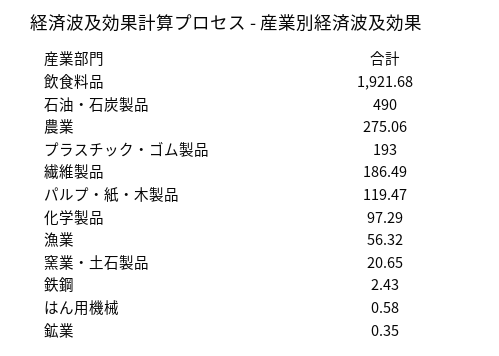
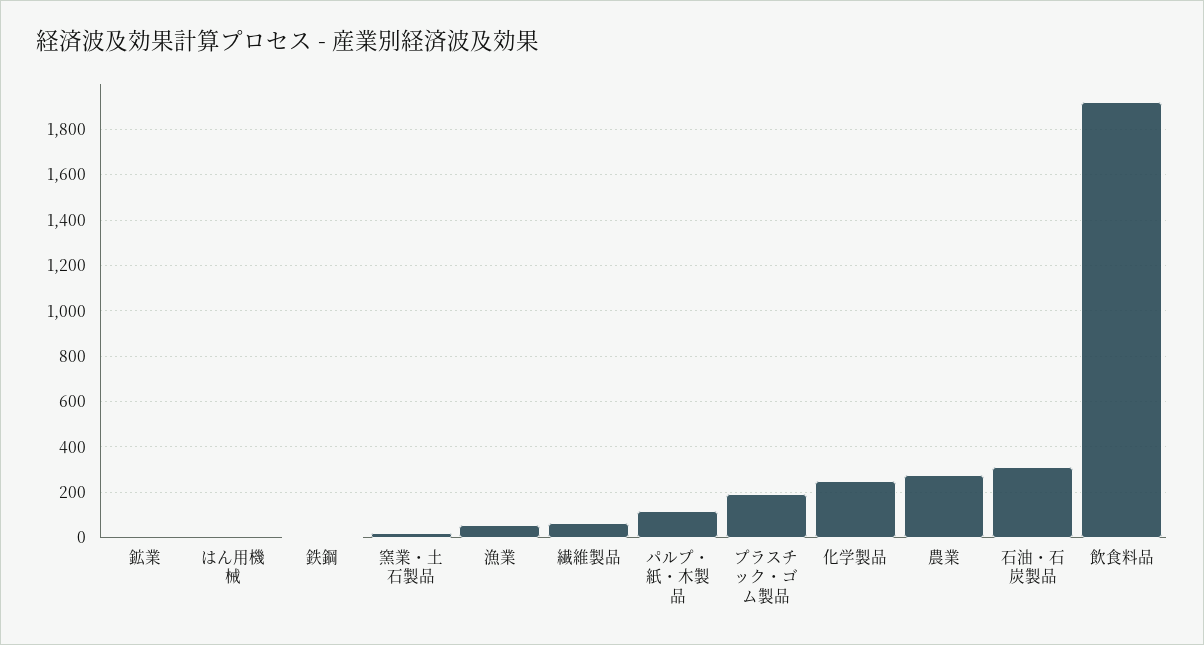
石油・石炭製品: 490 -> 300
繊維製品: 186.49 -> 50
化学製品: 97.29 -> 250

